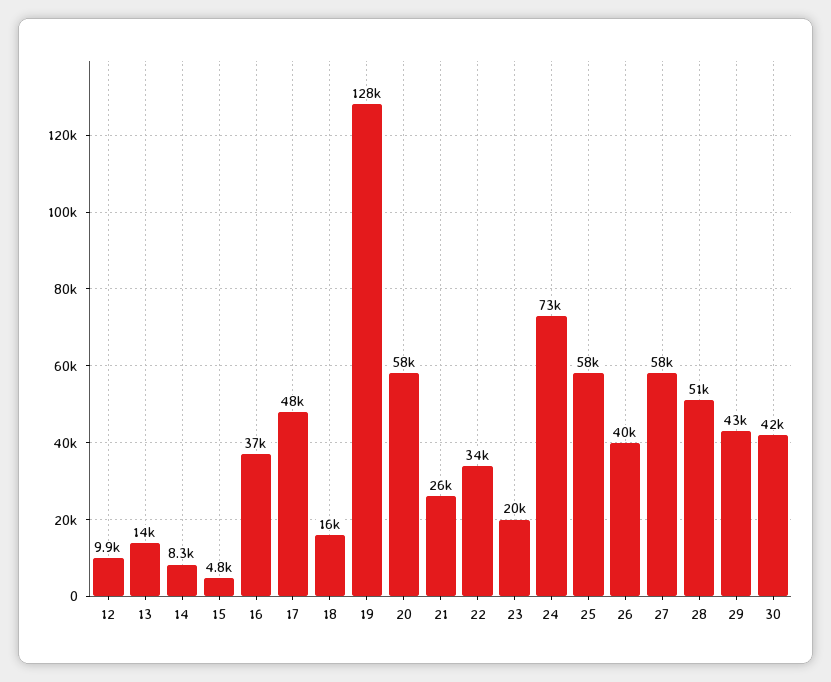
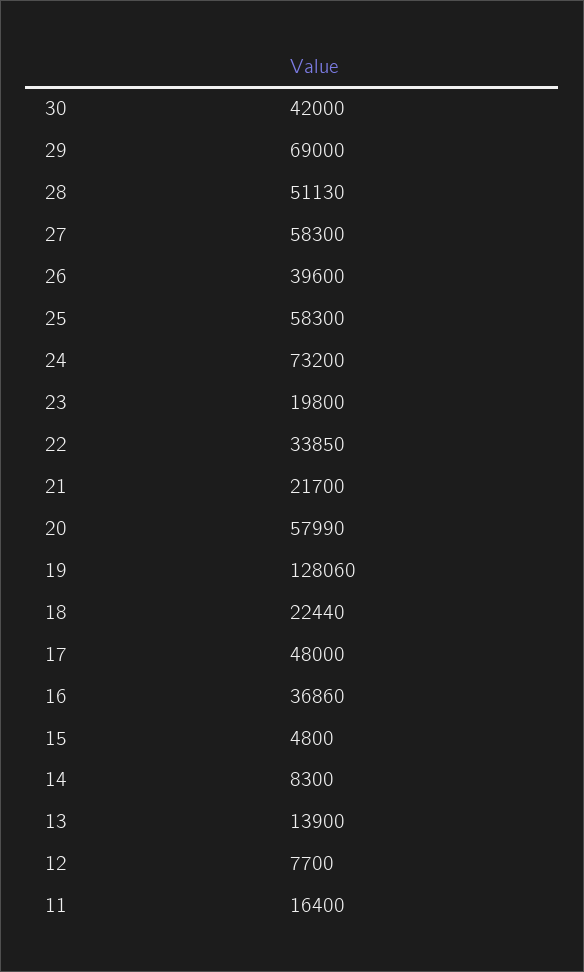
12: 9900 -> 7700
18: 16000 -> 22440
21: 26000 -> 21700
29: 43000 -> 69000
11: none -> 16400

